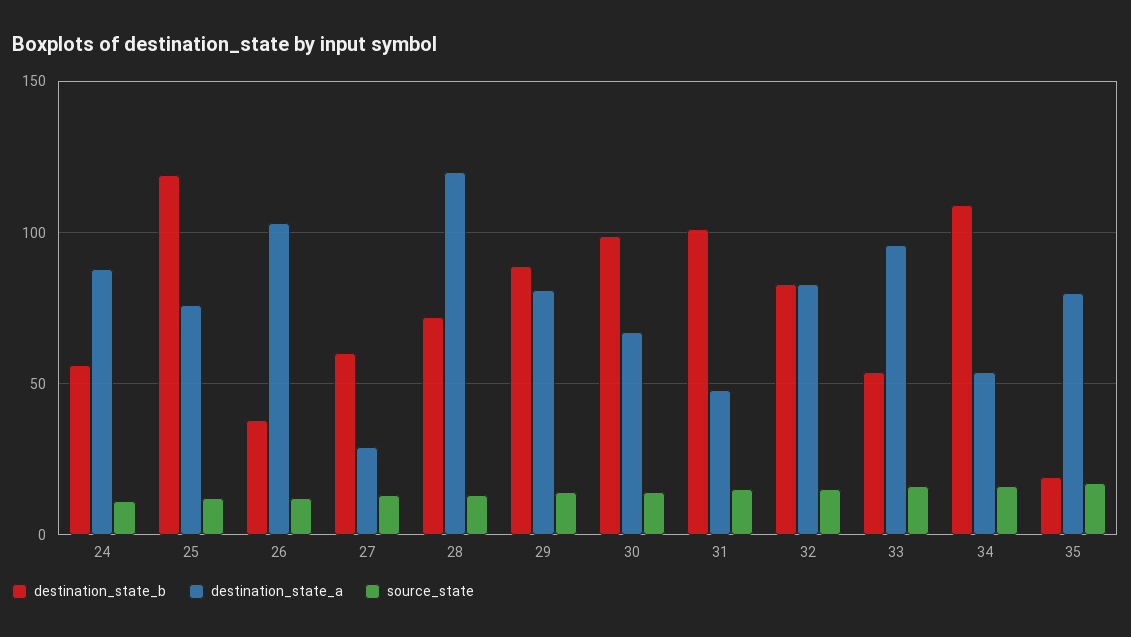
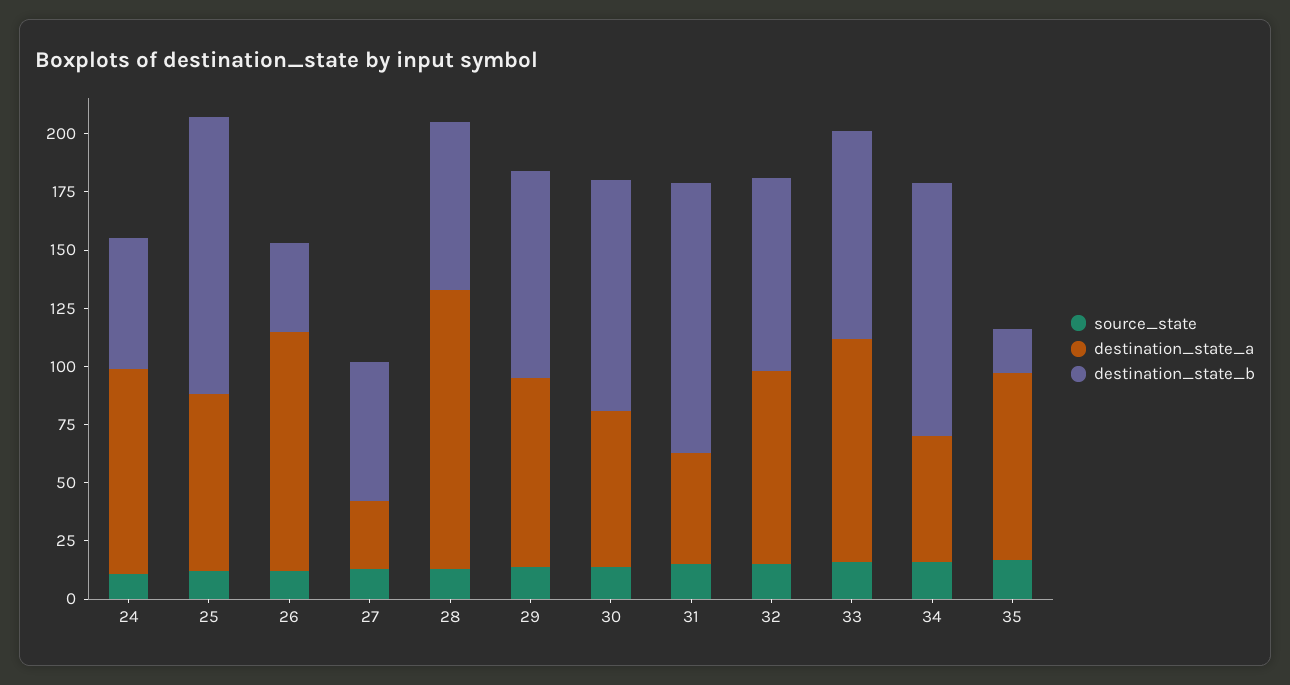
destination_state_b, 31: 100 -> 115
destination_state_b, 33: 55 -> 90

